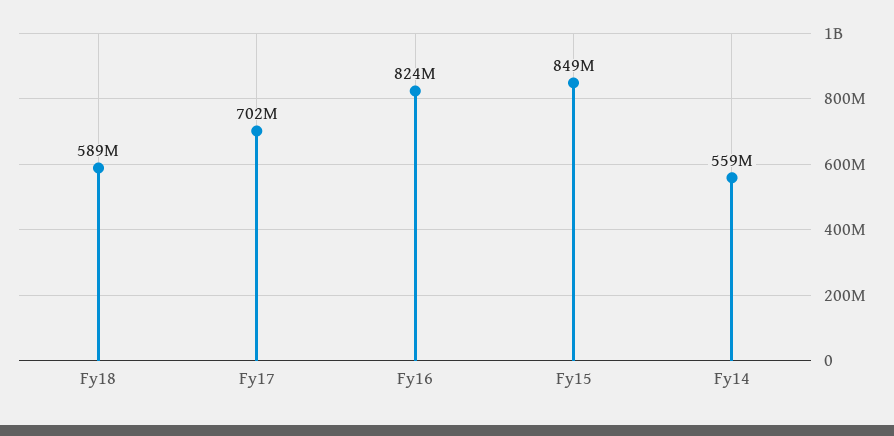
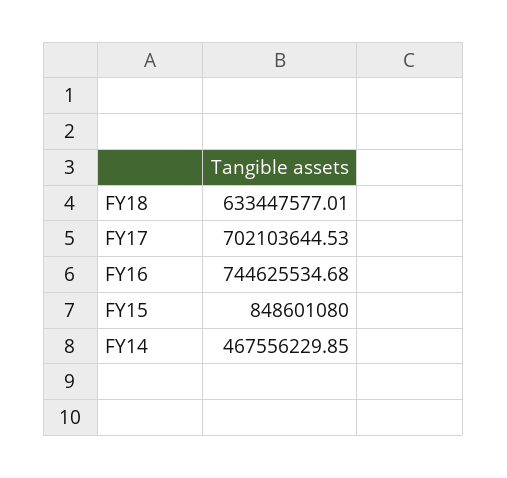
Fy18: 589000000 -> 633447577.01
Fy16: 824000000 -> 744625534.68
Fy14: 559000000 -> 467556229.85

